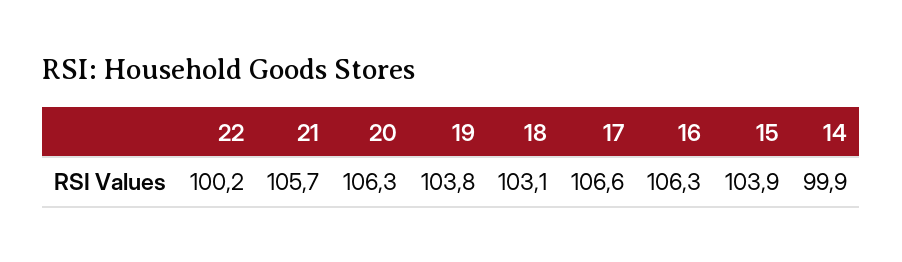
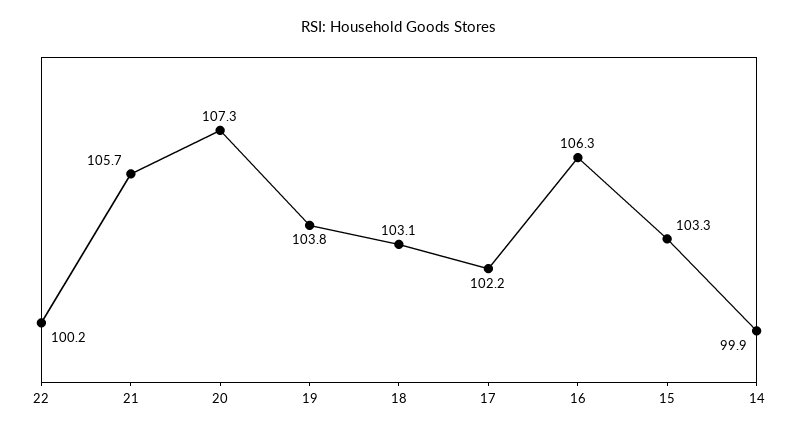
20: 106.3 -> 107.3
17: 106.6 -> 102.2
15: 103.9 -> 103.3

